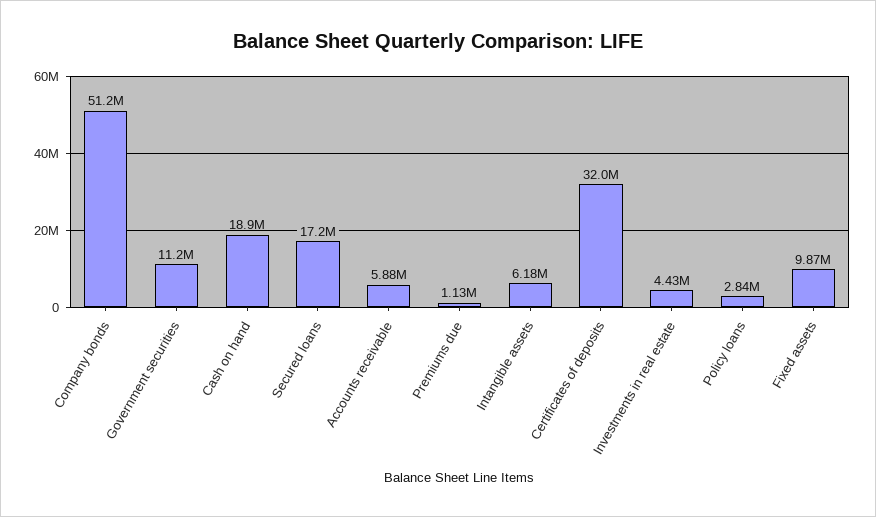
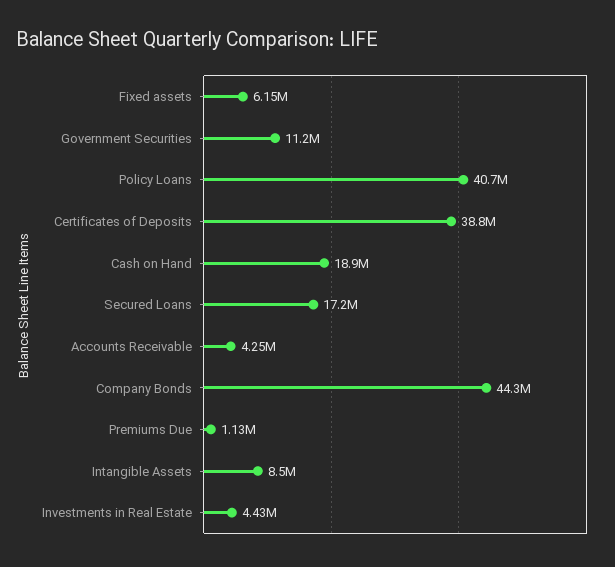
Company bonds: 51200000 -> 44300000
Accounts receivable: 5880000 -> 4250000
Intangible assets: 6180000 -> 8500000
Certificates of deposits: 32000000 -> 38800000
Policy loans: 2840000 -> 40700000
Fixed assets: 9870000 -> 6150000

